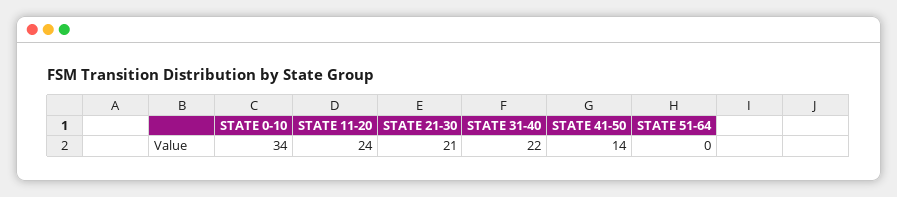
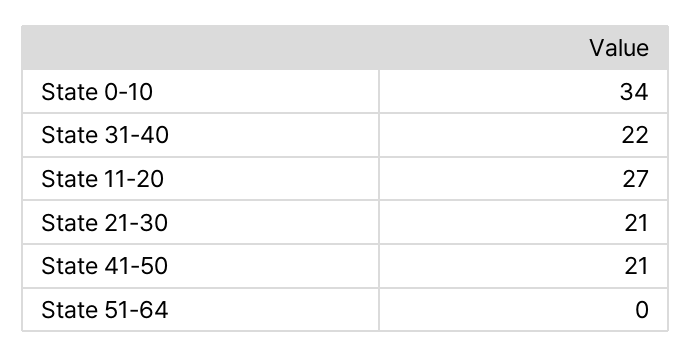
STATE 11-20: 24 -> 27
STATE 41-50: 14 -> 21

